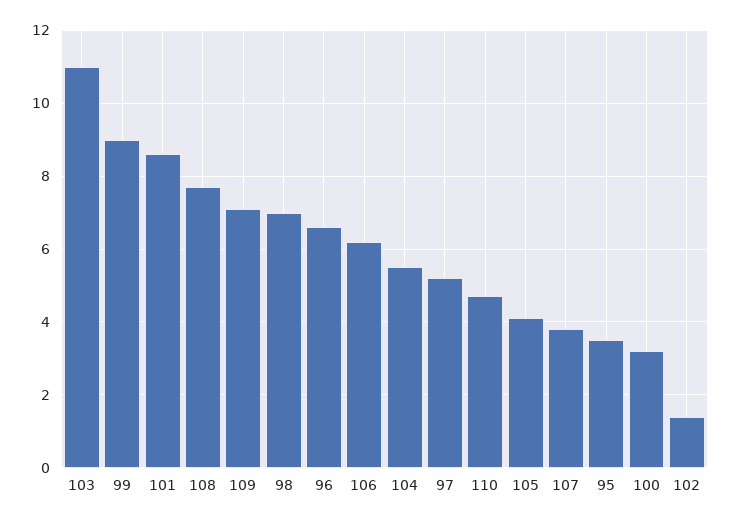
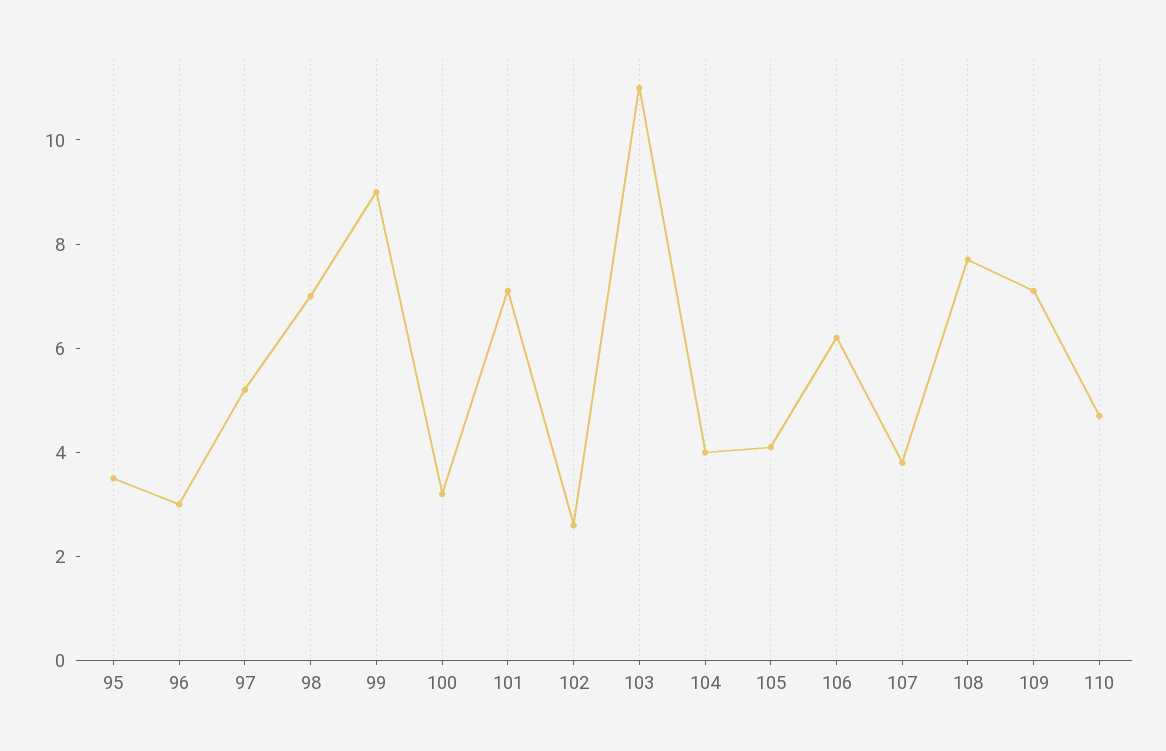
101: 8.5 -> 7
96: 6.5 -> 3
104: 5.5 -> 4
102: 1.5 -> 2.5

